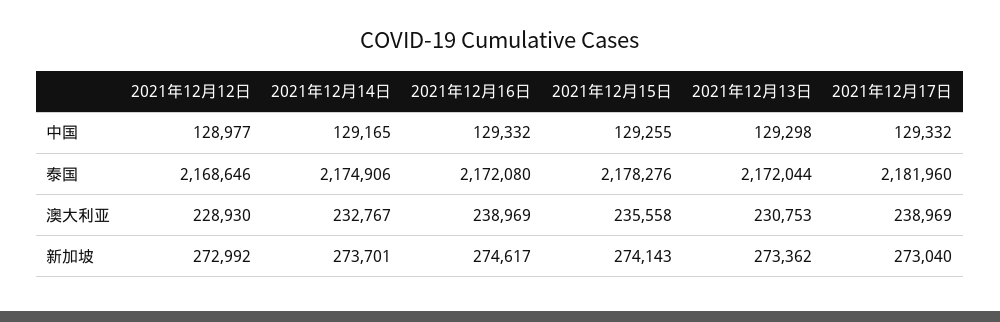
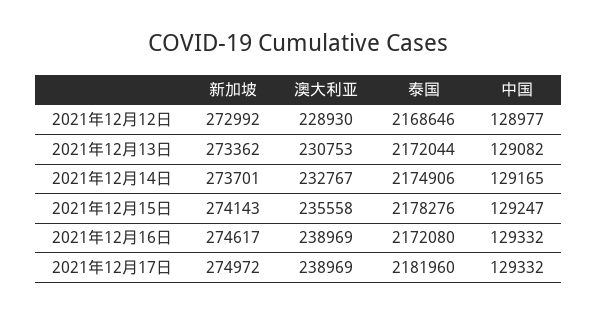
2021年12月15日, 中国: 129255 -> 129247
2021年12月13日, 中国: 129298 -> 129082
2021年12月17日, 新加坡: 273040 -> 274972

